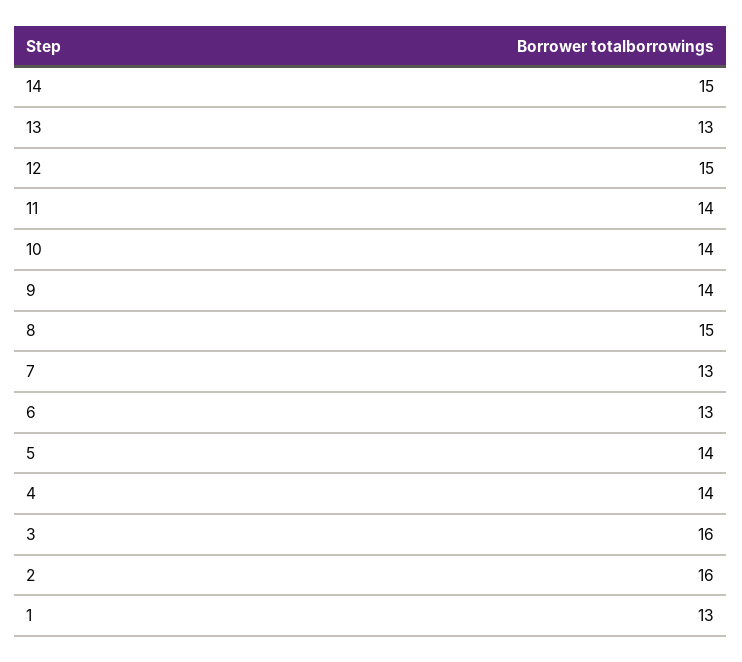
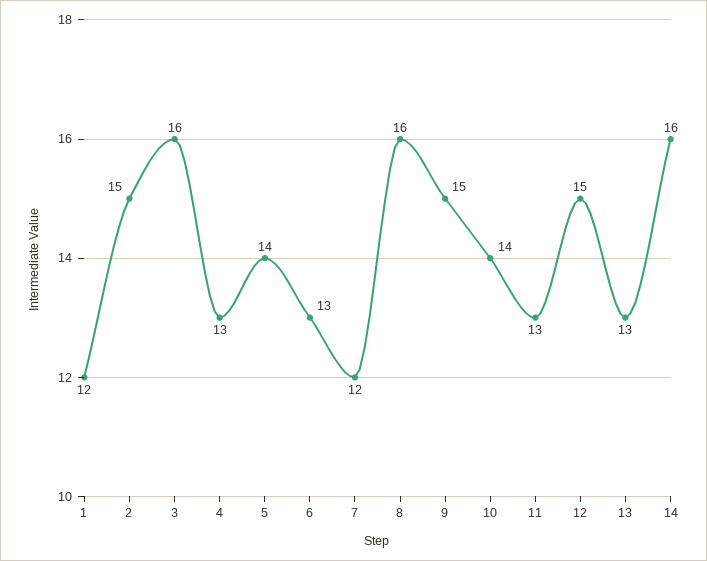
14: 15 -> 16
11: 14 -> 13
9: 14 -> 15
8: 15 -> 16
7: 13 -> 12
4: 14 -> 13
2: 16 -> 15
1: 13 -> 12

